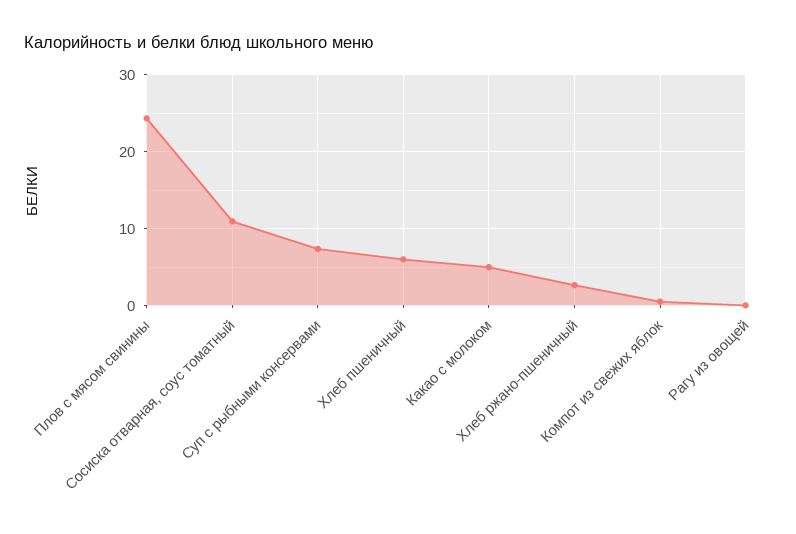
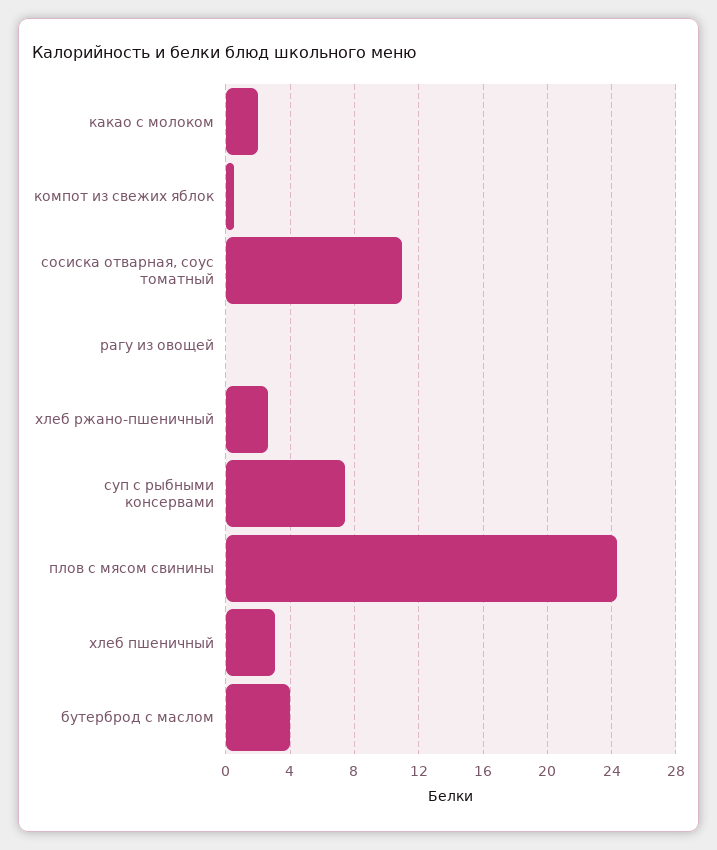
Хлеб пшеничный: 6 -> 3
Какао с молоком: 5 -> 2
бутерброд с маслом: none -> 4

